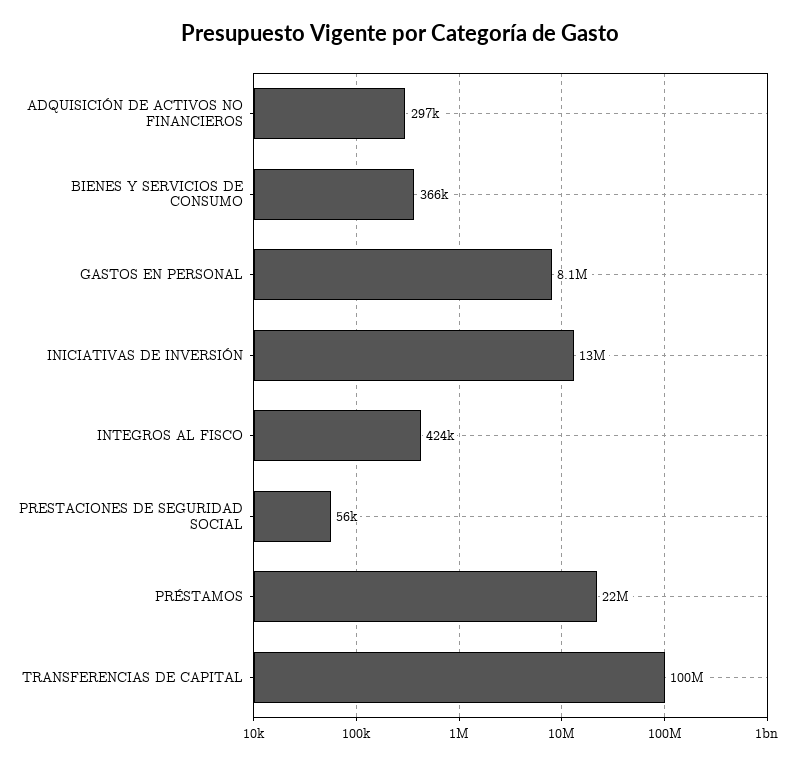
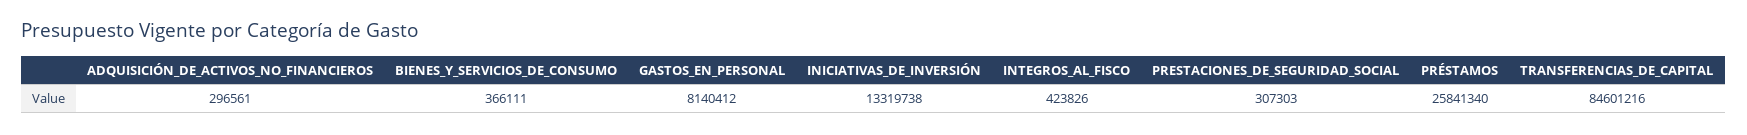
PRESTACIONES DE SEGURIDAD SOCIAL: 56000 -> 307303
PRÉSTAMOS: 22000000 -> 25841340
TRANSFERENCIAS DE CAPITAL: 100000000 -> 84601216

